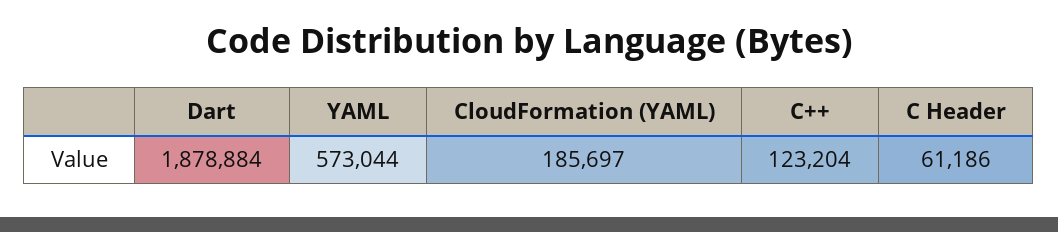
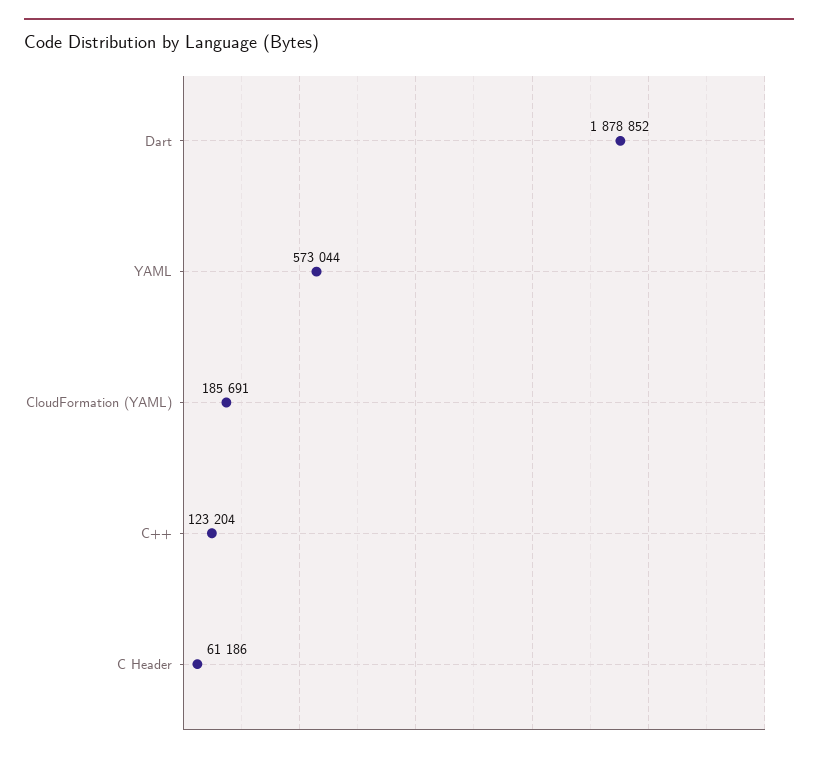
Dart: 1878884 -> 1878852
CloudFormation (YAML): 185697 -> 185691

